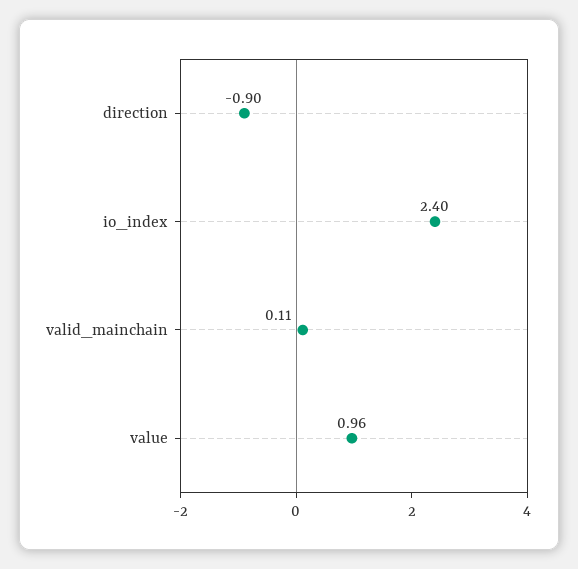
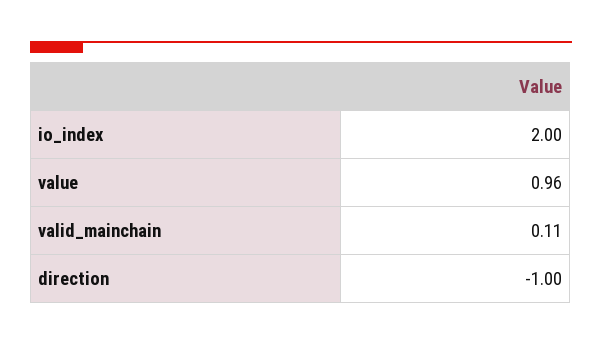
direction: -0.9 -> -1
io_index: 2.4 -> 2

